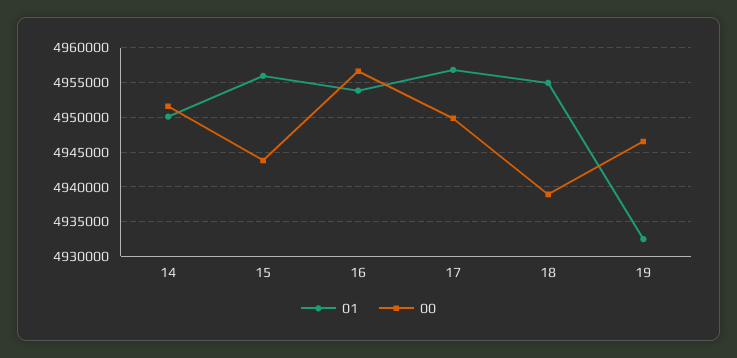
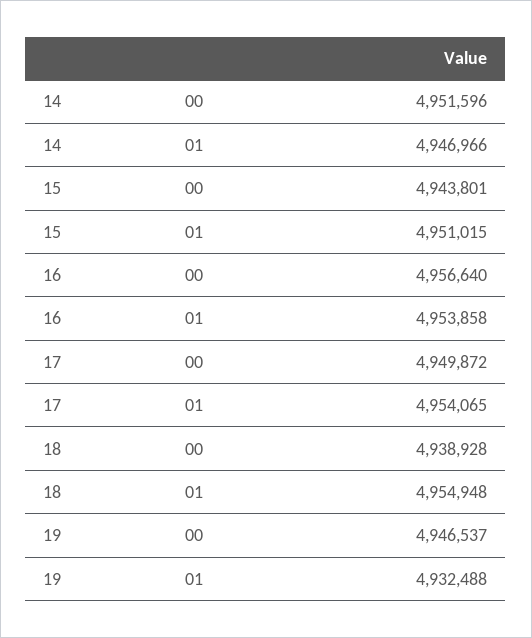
01, 14: 4950000 -> 4946966
01, 15: 4956000 -> 4951015
01, 17: 4957000 -> 4954065

